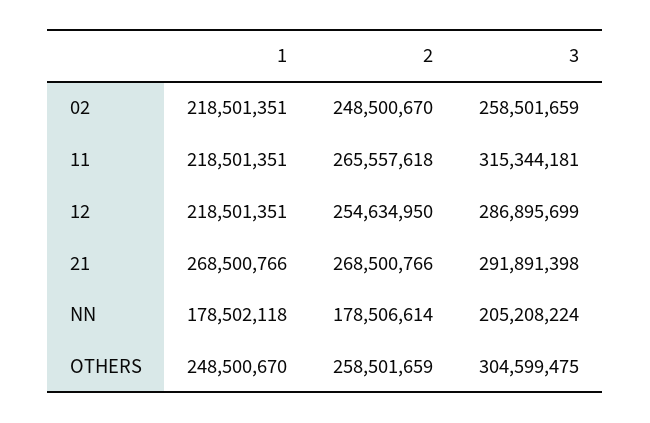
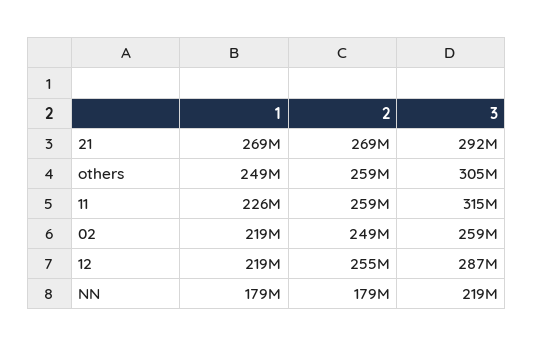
1, 11: 218501351 -> 226000000
2, 11: 265557618 -> 259000000
3, NN: 205208224 -> 219000000

